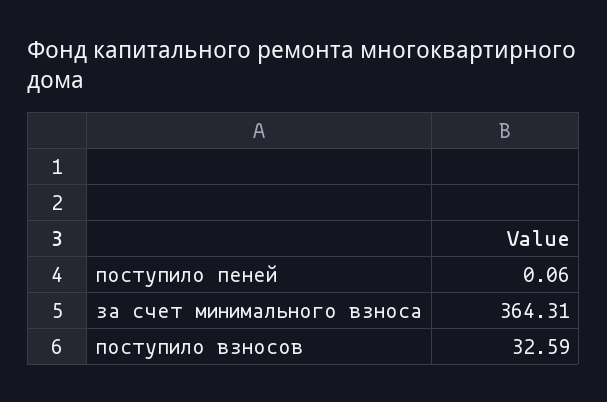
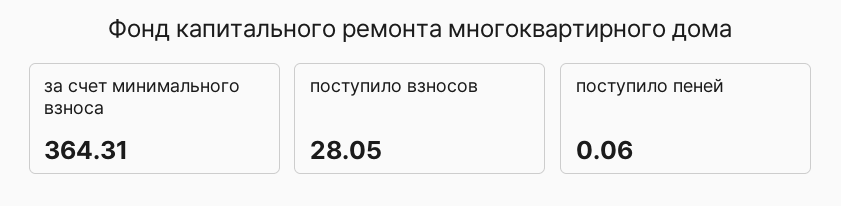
поступило взносов: 32.59 -> 28.05

